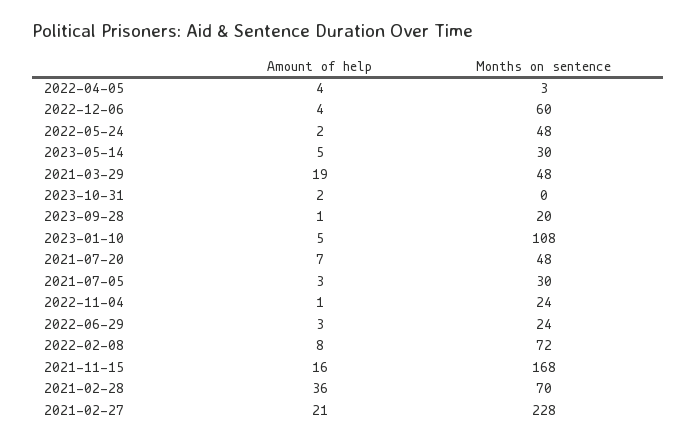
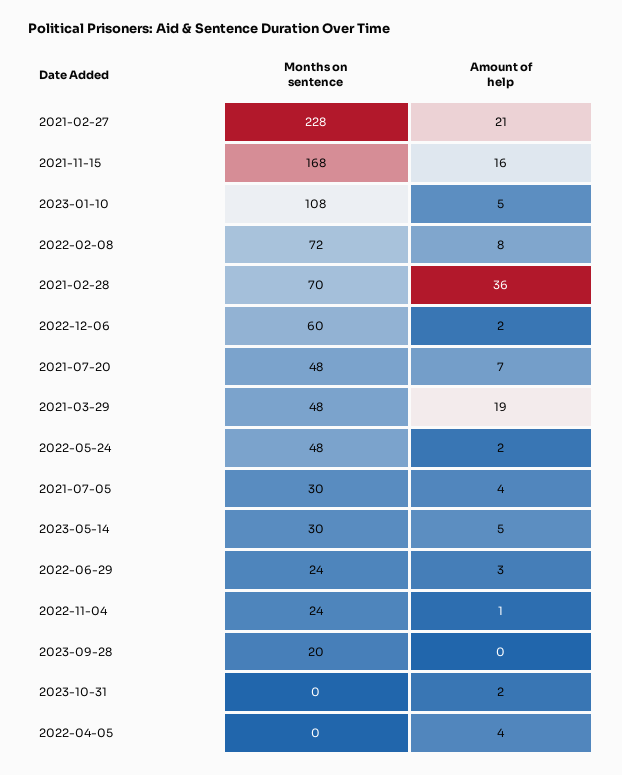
Months on sentence, 2022-04-05: 3 -> 0
Amount of help, 2022-12-06: 4 -> 2
Amount of help, 2023-09-28: 1 -> 0
Amount of help, 2021-07-05: 3 -> 4

